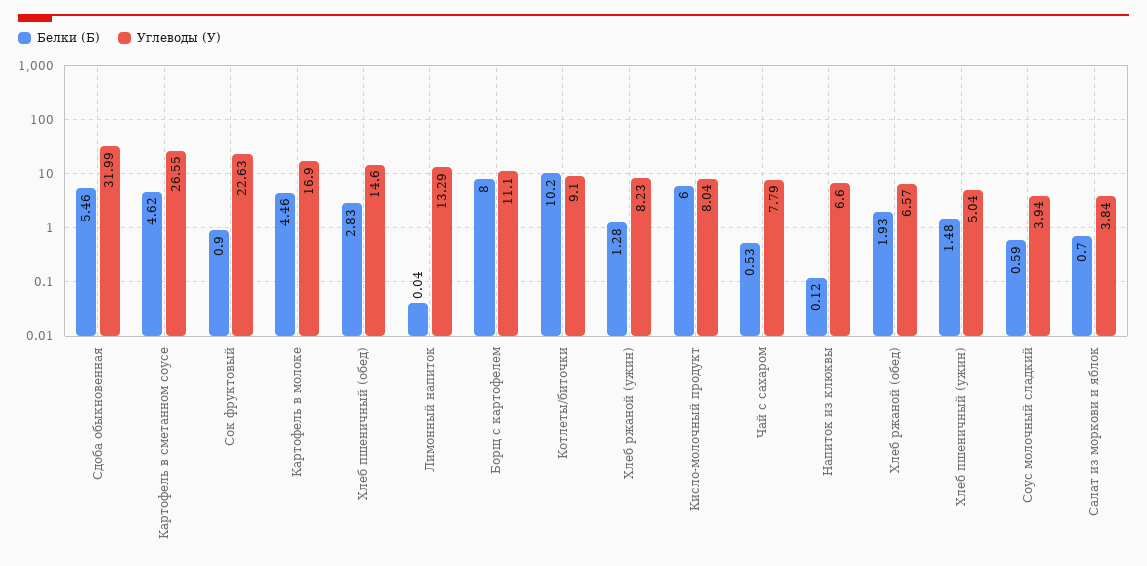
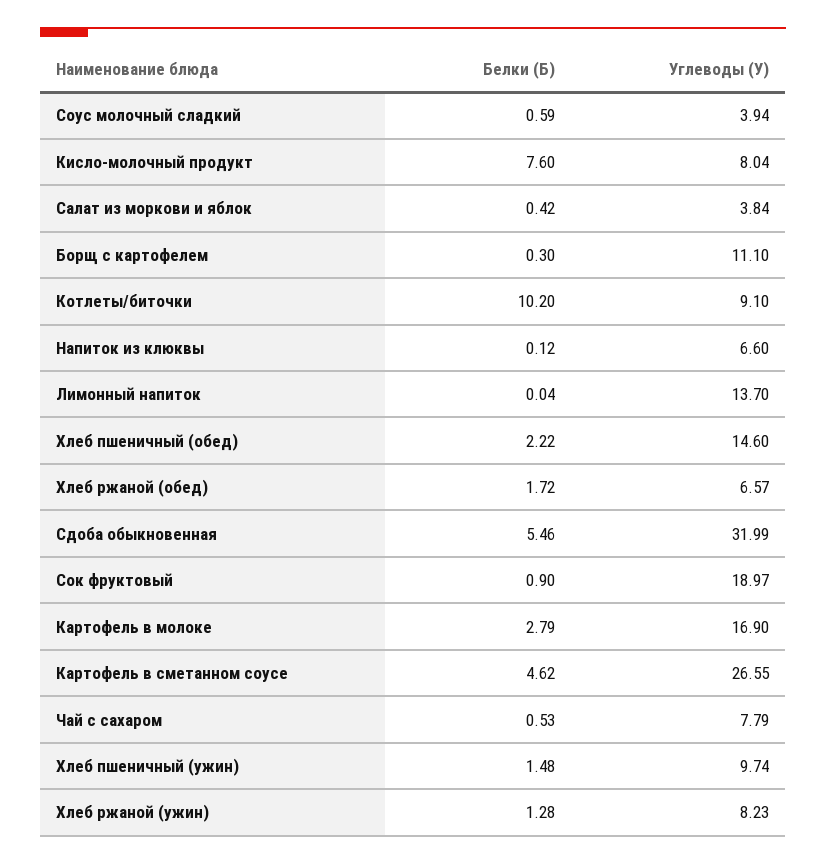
Углеводы (У), Сок фруктовый: 22.63 -> 18.97
Белки (Б), Картофель в молоке: 4.46 -> 2.79
Белки (Б), Хлеб пшеничный (обед): 2.83 -> 2.22
Углеводы (У), Лимонный напиток: 13.29 -> 13.7
Белки (Б), Борщ с картофелем: 8 -> 0.3
Белки (Б), Кисло-молочный продукт: 6 -> 7.6
Белки (Б), Хлеб ржаной (обед): 1.93 -> 1.72
Углеводы (У), Хлеб пшеничный (ужин): 5.04 -> 9.74
Белки (Б), Салат из моркови и яблок: 0.7 -> 0.42

